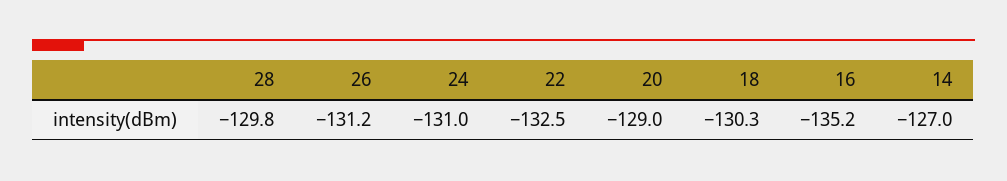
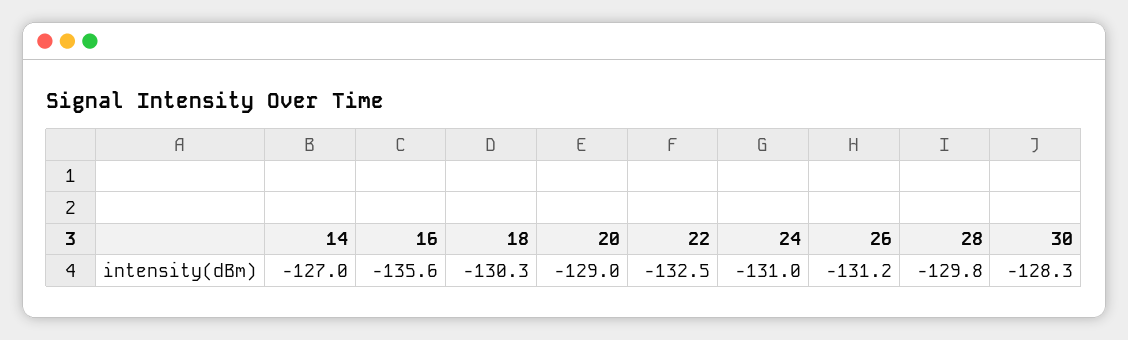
16: -135.2 -> -135.6
30: none -> -128.3

